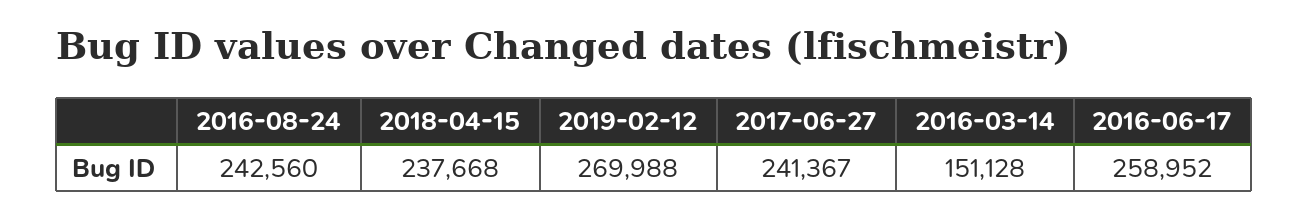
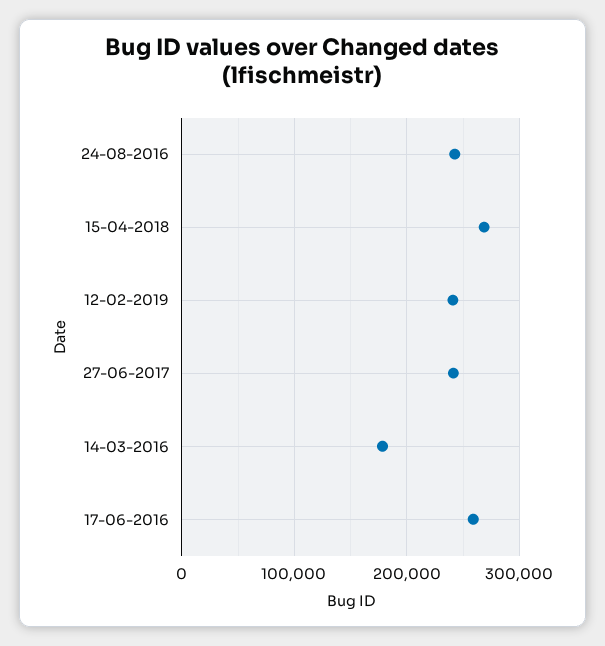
2018-04-15: 237668 -> 270000
2019-02-12: 269988 -> 240000
2016-03-14: 151128 -> 180000

